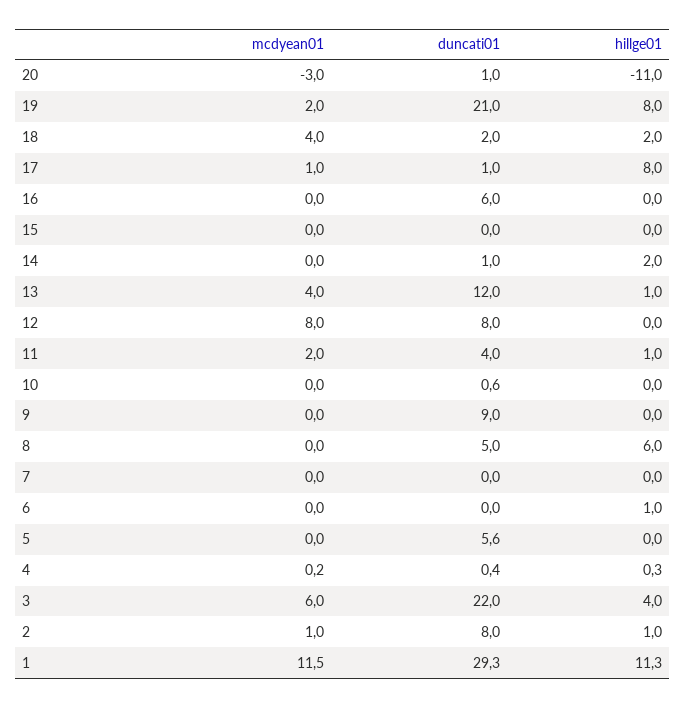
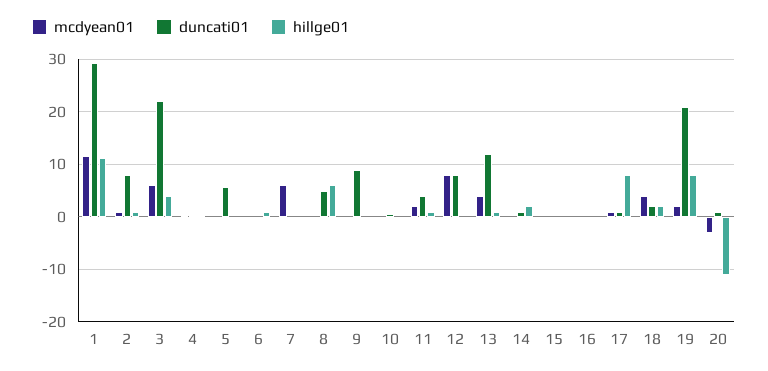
duncati01, 16: 6 -> 0
mcdyean01, 7: 0 -> 6

